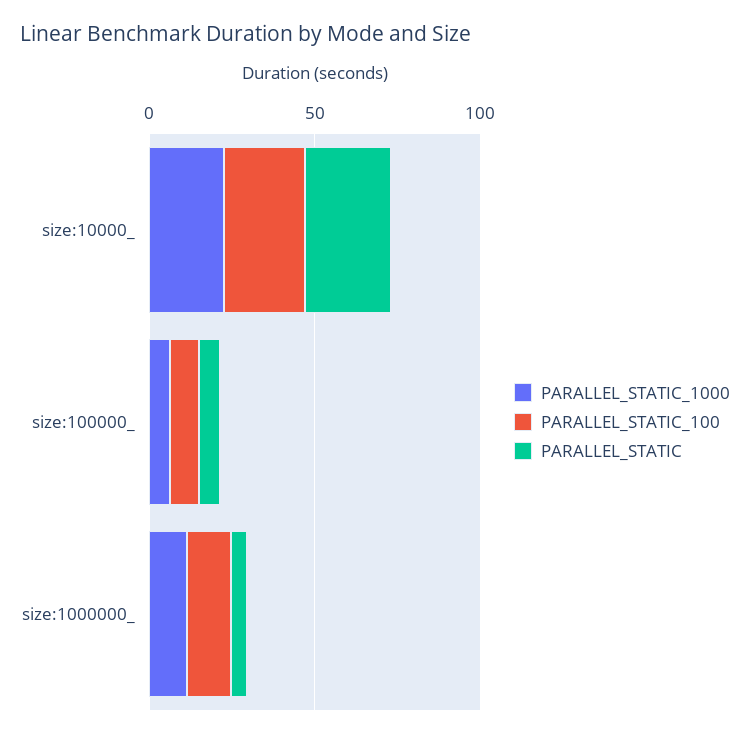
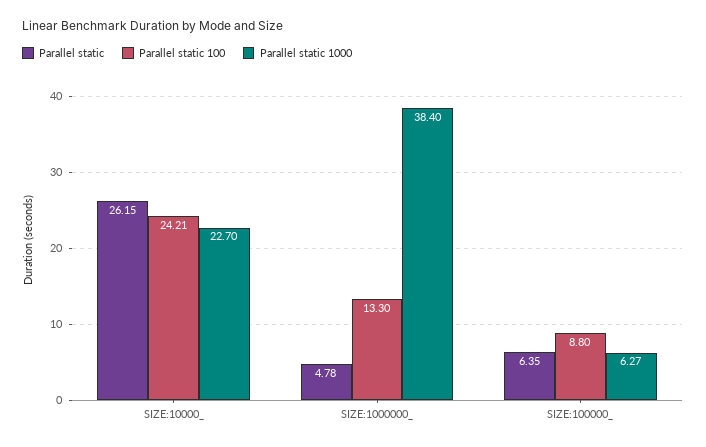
PARALLEL_STATIC_1000, size:1000000_: 10 -> 38.4

